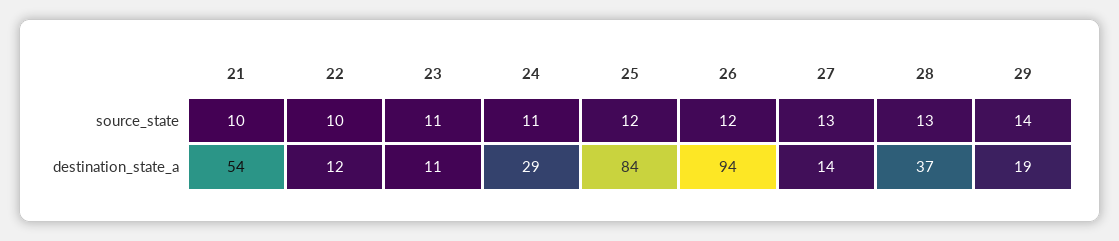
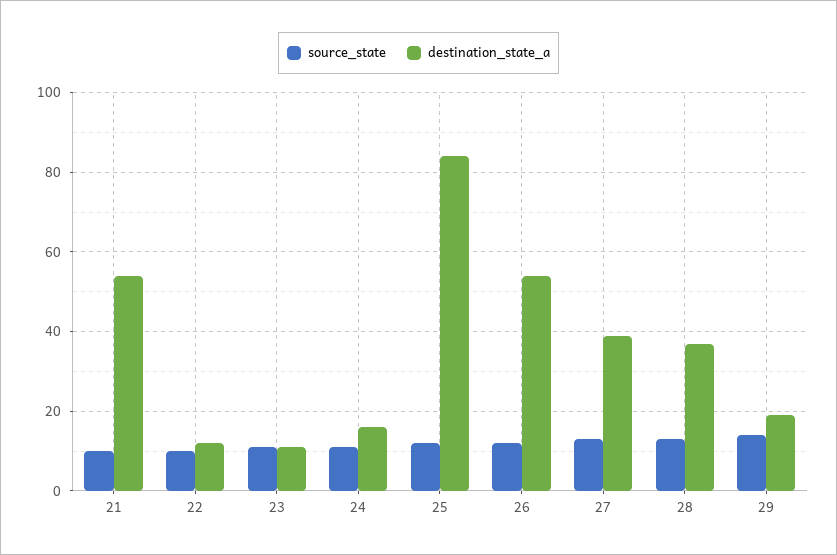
destination_state_a, 24: 29 -> 15
destination_state_a, 26: 94 -> 55
destination_state_a, 27: 14 -> 40

